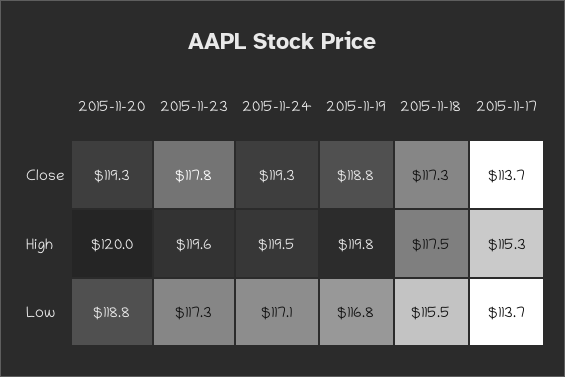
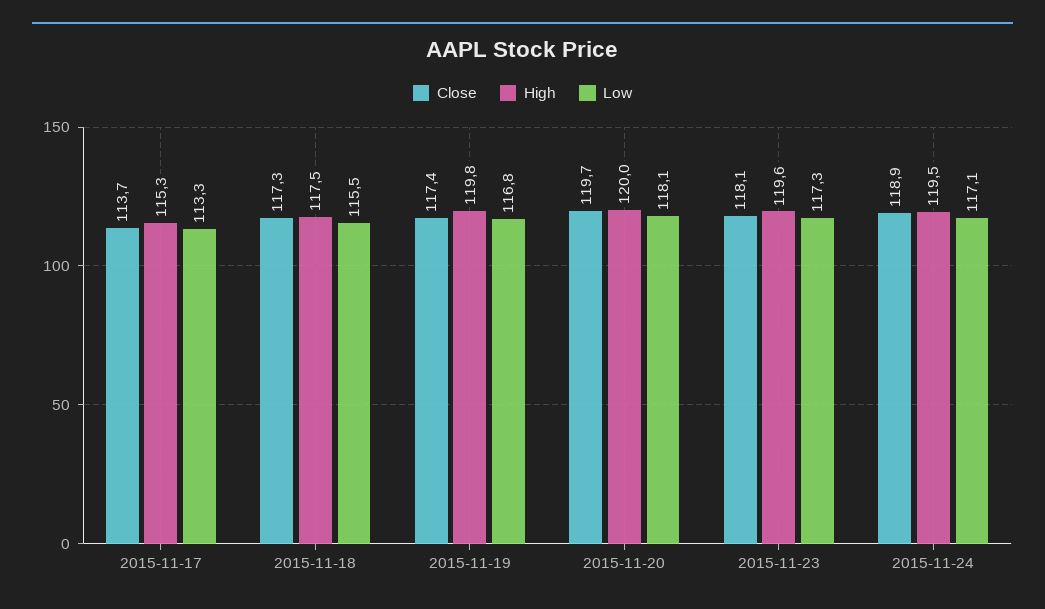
Close, 2015-11-20: 119.3 -> 119.7
Close, 2015-11-23: 117.8 -> 118.1
Close, 2015-11-24: 119.3 -> 118.9
Close, 2015-11-19: 118.8 -> 117.4
Low, 2015-11-20: 118.8 -> 118.1
Low, 2015-11-17: 113.7 -> 113.3

